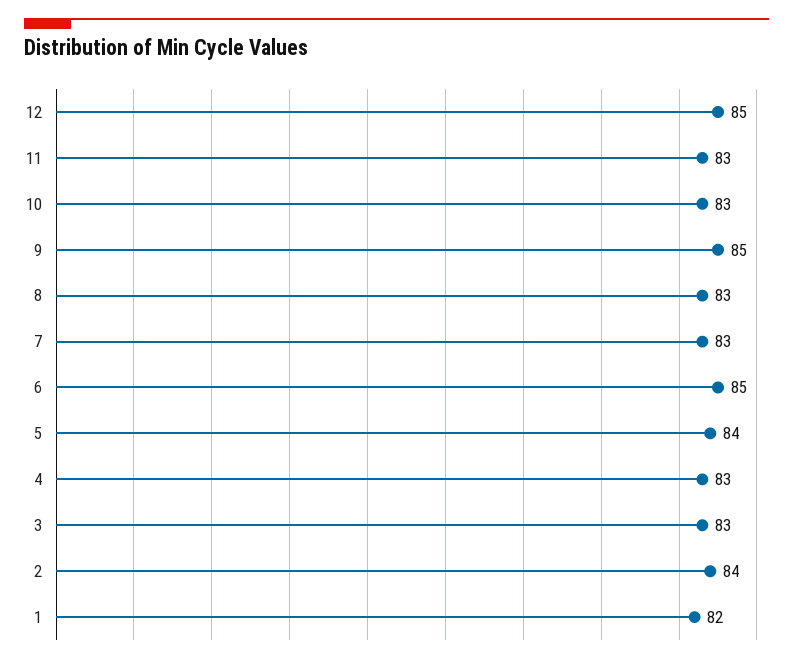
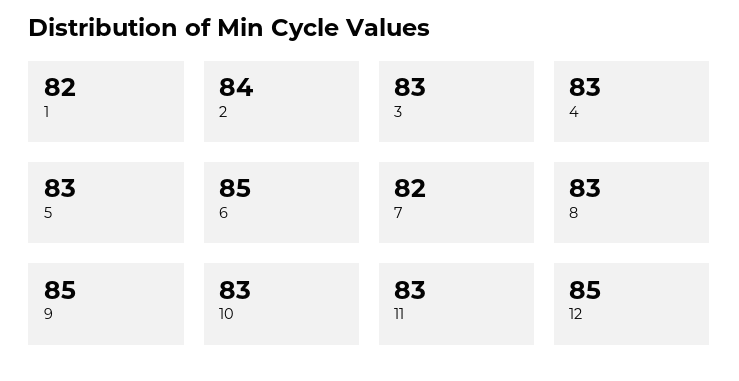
7: 83 -> 82
5: 84 -> 83

